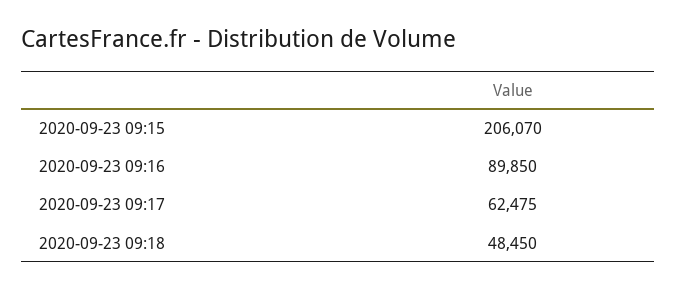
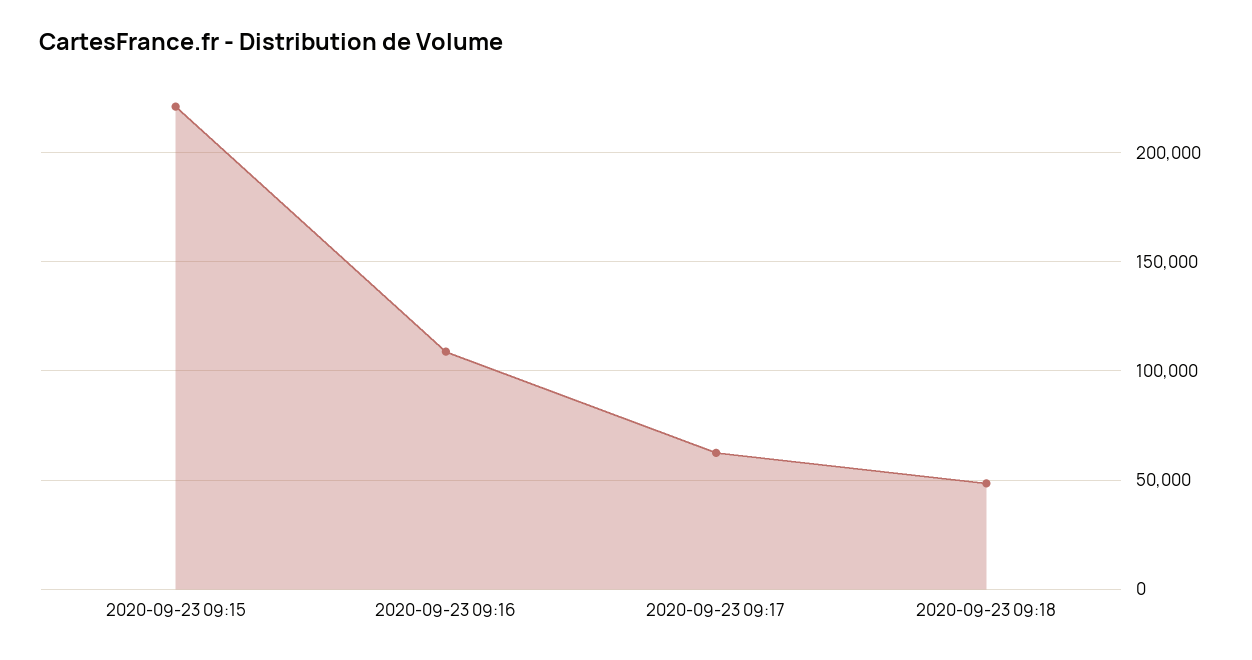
2020-09-23 09:15: 206070 -> 220000
2020-09-23 09:16: 89850 -> 110000

